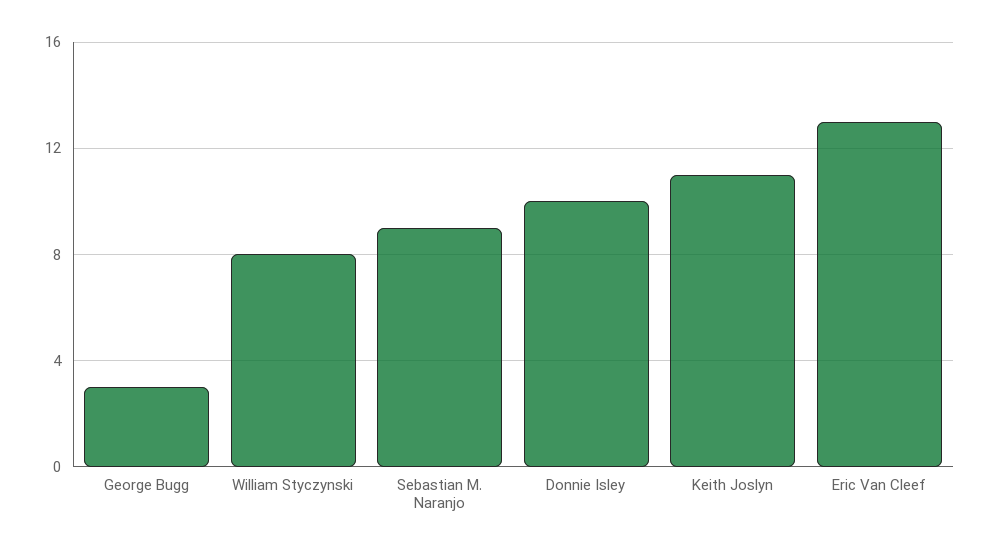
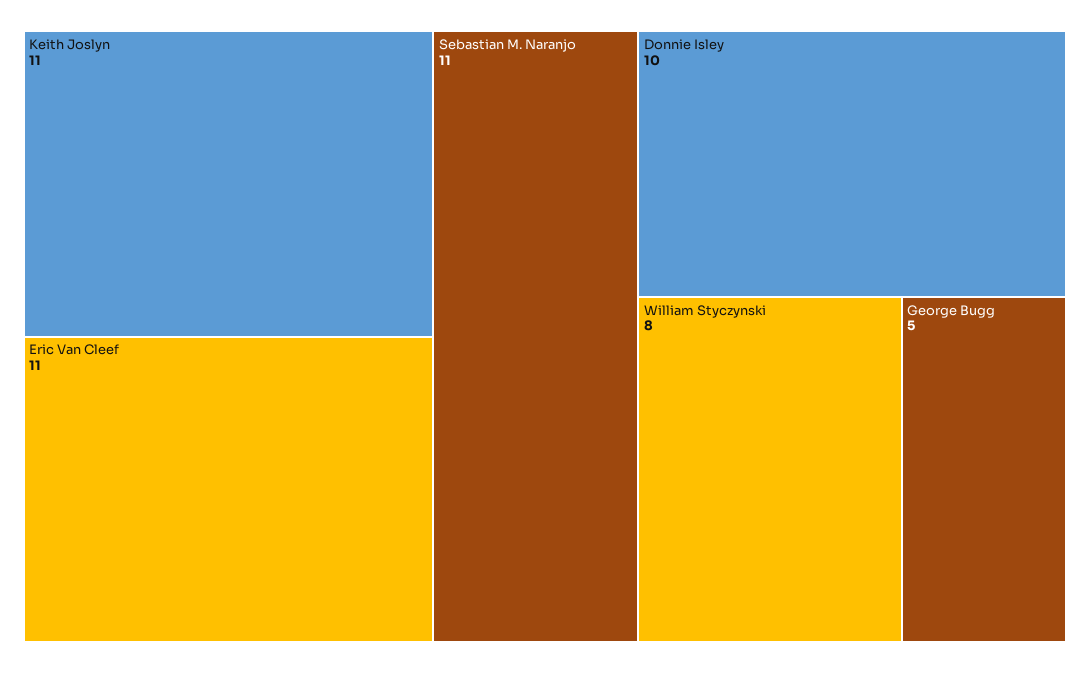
George Bugg: 3 -> 5
Sebastian M. Naranjo: 9 -> 11
Eric Van Cleef: 13 -> 11

